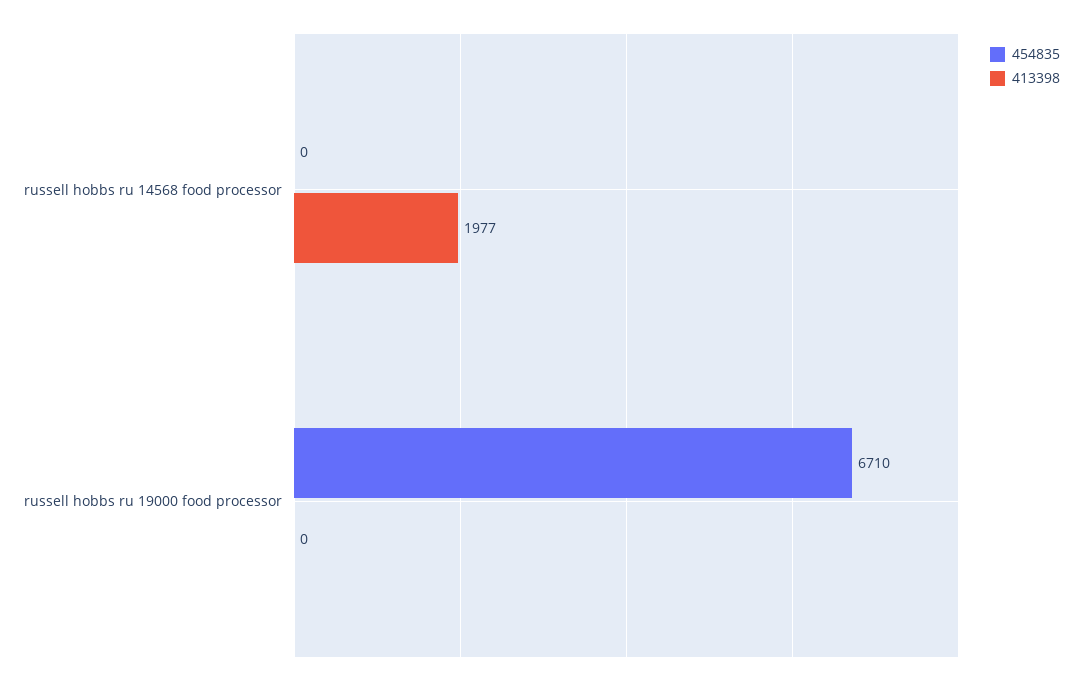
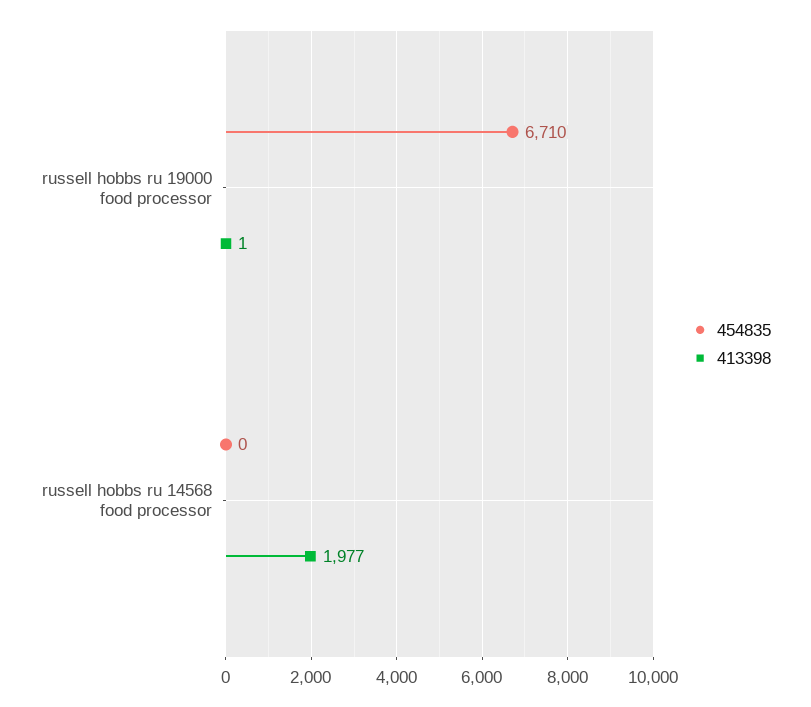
413398, russell hobbs ru 19000 food processor: 0 -> 1

